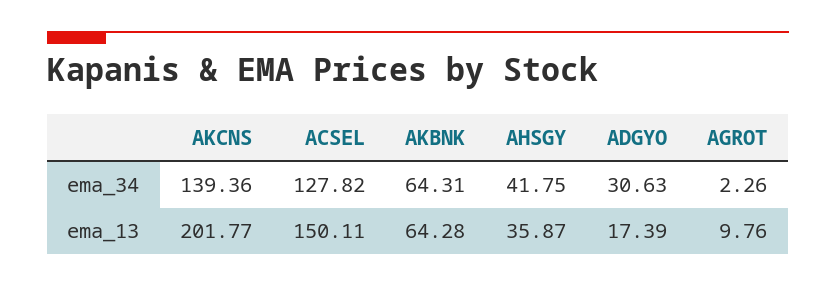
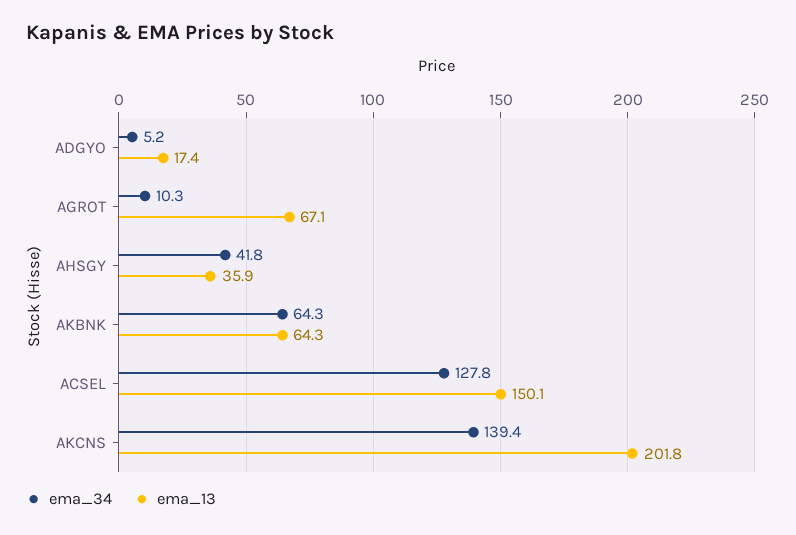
ema_34, ADGYO: 30.63 -> 5.2
ema_34, AGROT: 2.26 -> 10.3
ema_13, AGROT: 9.76 -> 67.1

